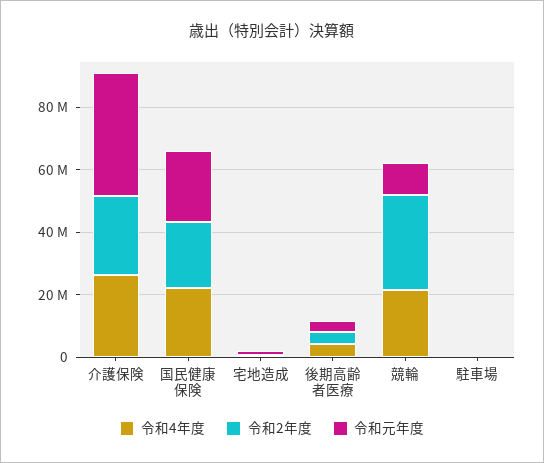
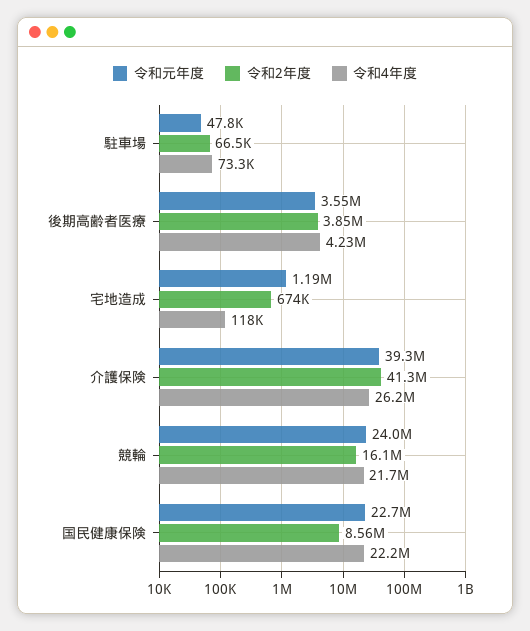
令和2年度, 介護保険: 25000000 -> 41300000
令和2年度, 国民健康保険: 20000000 -> 8560000
令和2年度, 競輪: 30000000 -> 16100000
令和元年度, 競輪: 10000000 -> 24000000

